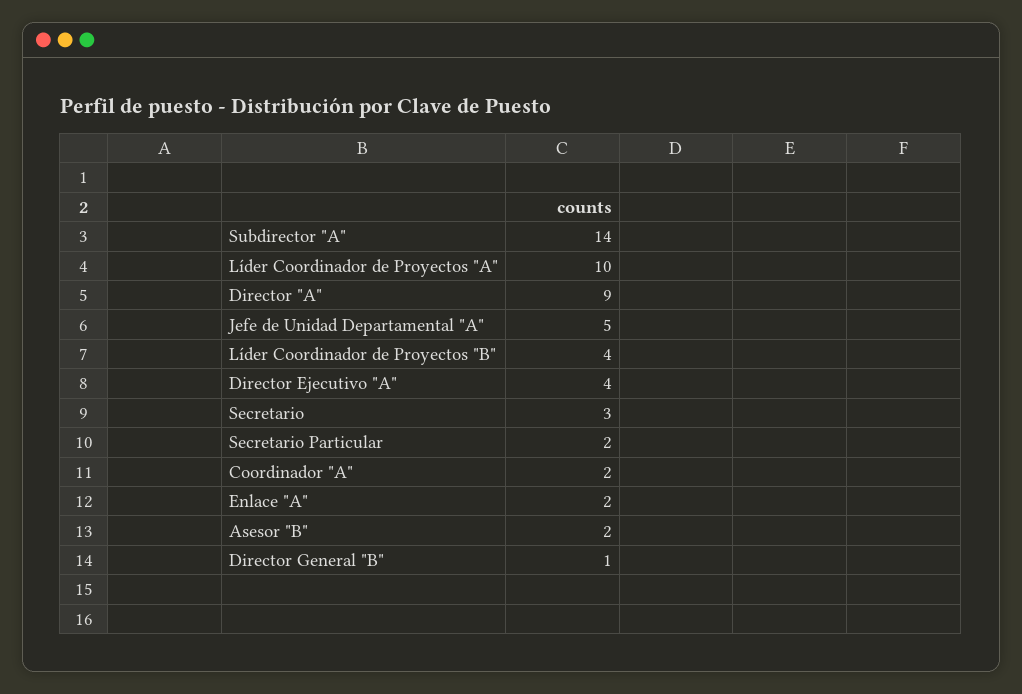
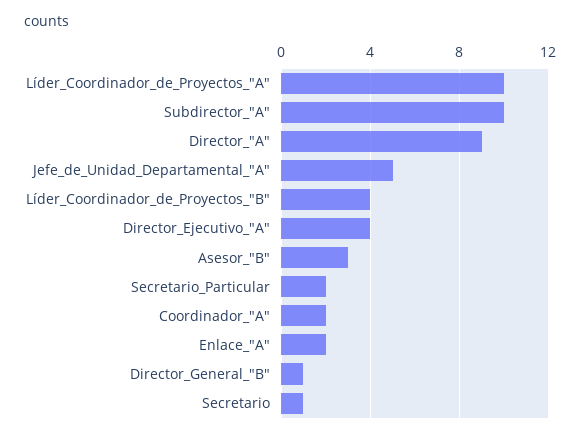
Subdirector "A": 14 -> 10
Secretario: 3 -> 1
Asesor "B": 2 -> 3

